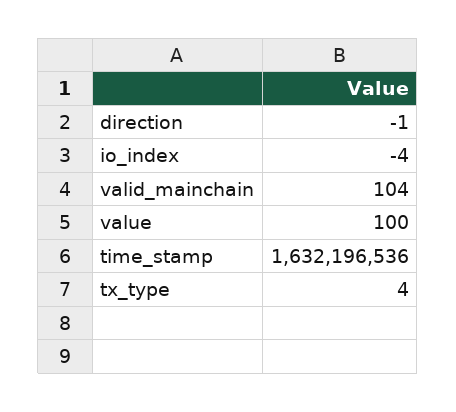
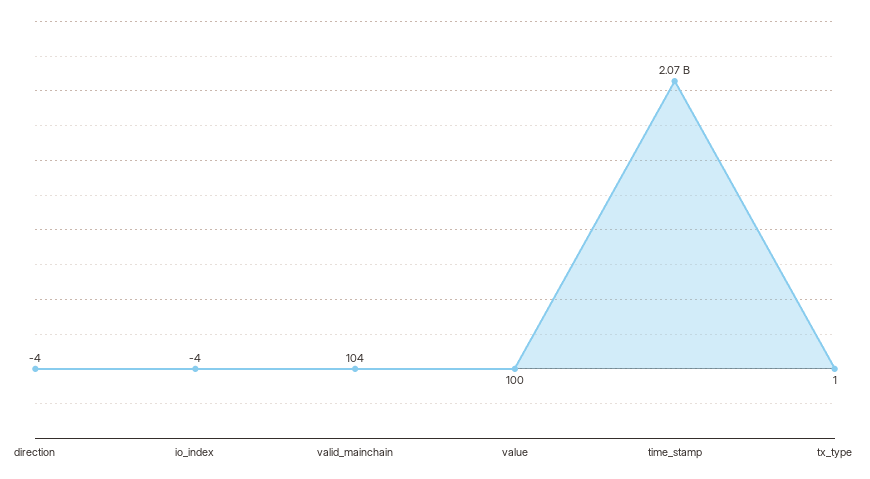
direction: -1 -> -4
time_stamp: 1632196536 -> 2070000000
tx_type: 4 -> 1

